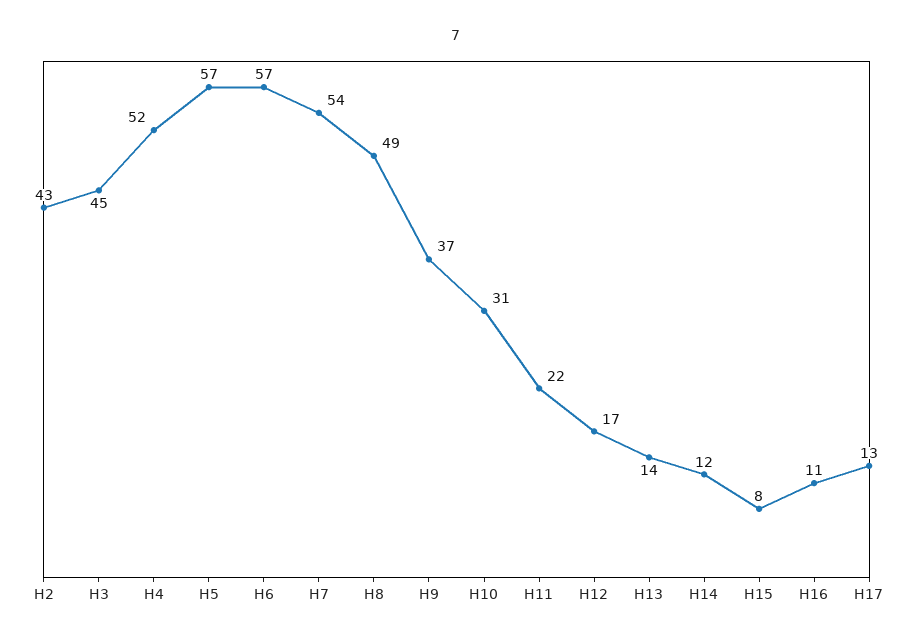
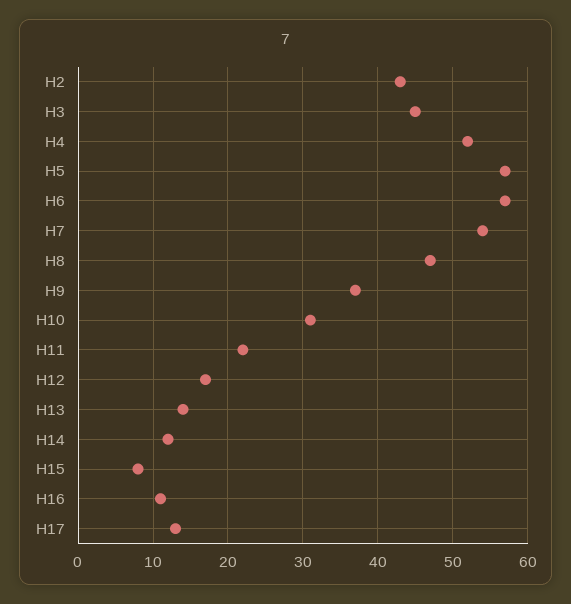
H8: 49 -> 47

